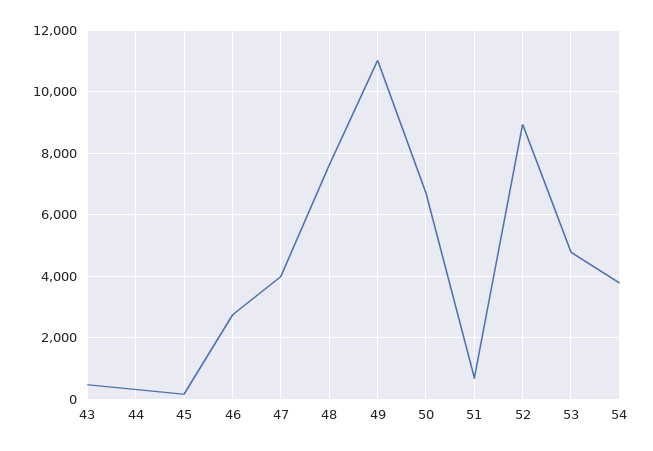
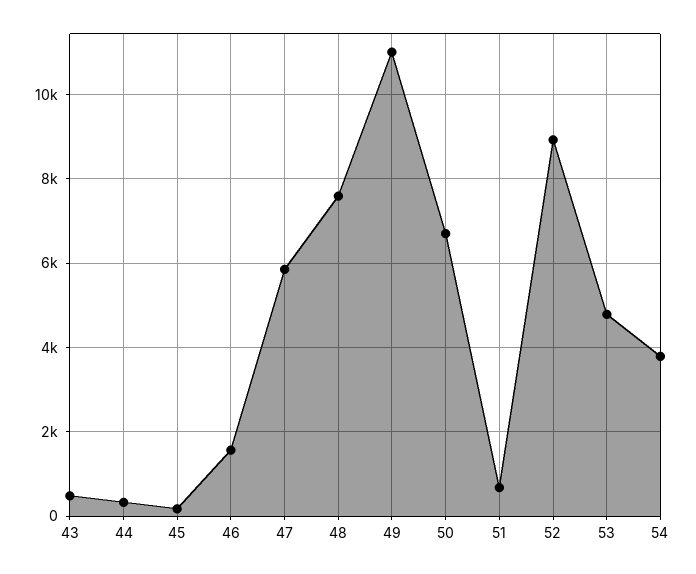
46: 2800 -> 1600
47: 4000 -> 5800

